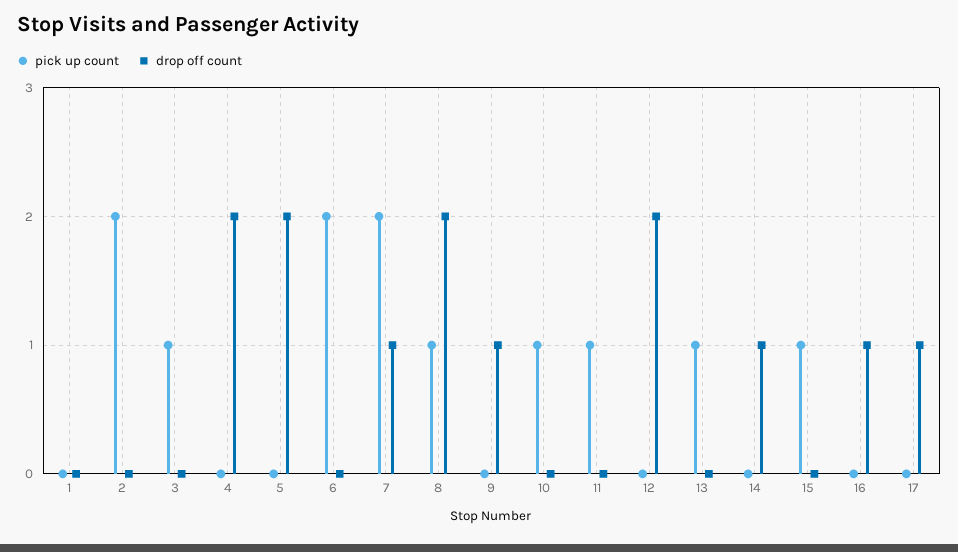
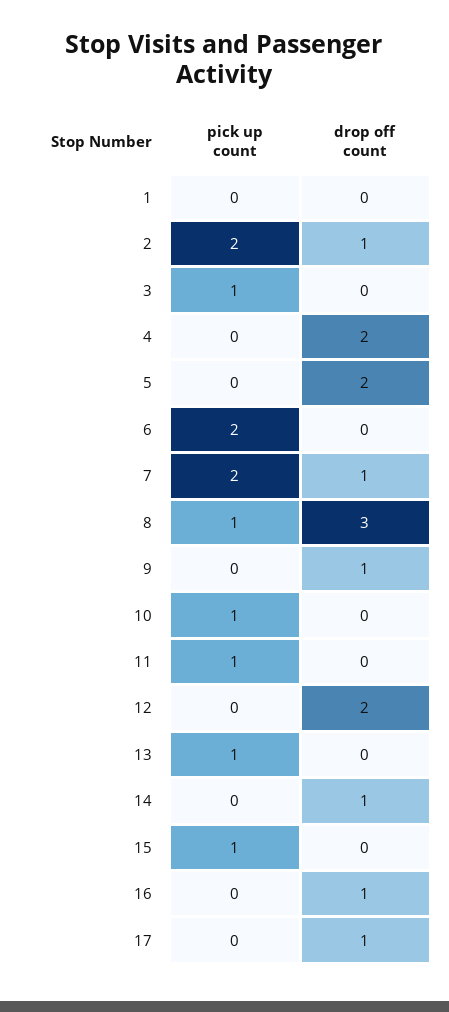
drop off count, 2: 0 -> 1
drop off count, 8: 2 -> 3

